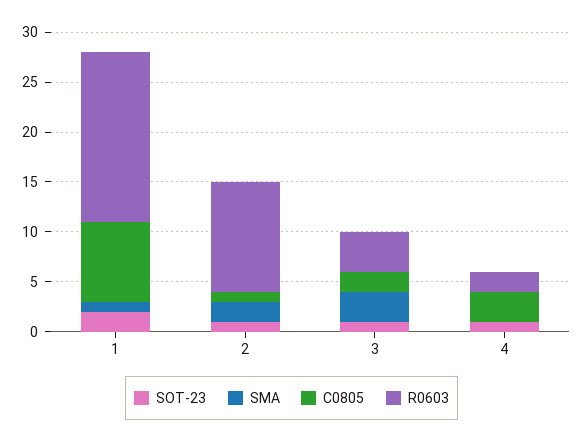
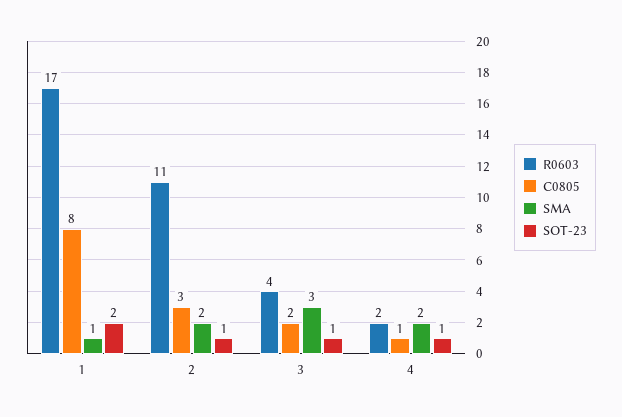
C0805, 2: 1 -> 3
SMA, 4: 0 -> 2
C0805, 4: 3 -> 1

